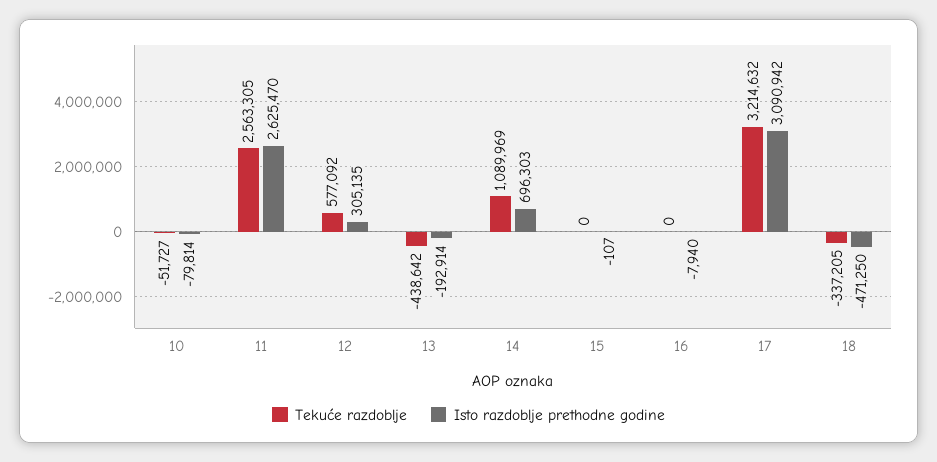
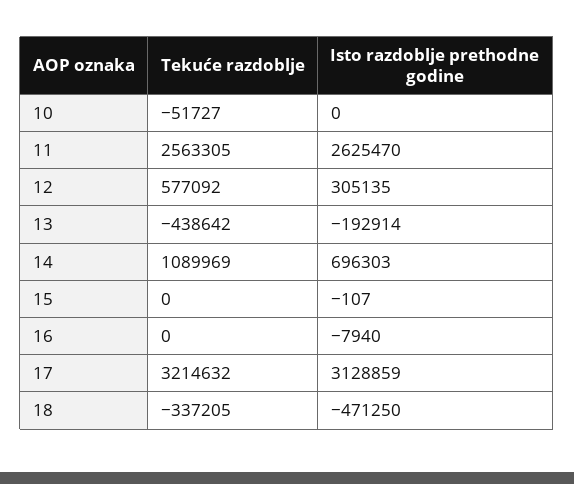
Isto razdoblje prethodne godine, 10: -79814 -> 0
Isto razdoblje prethodne godine, 17: 3090942 -> 3128859

